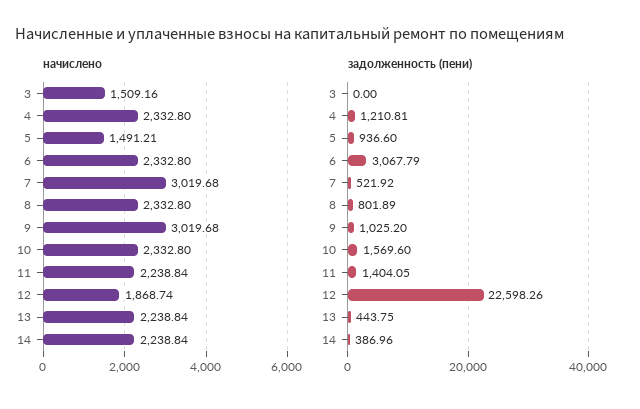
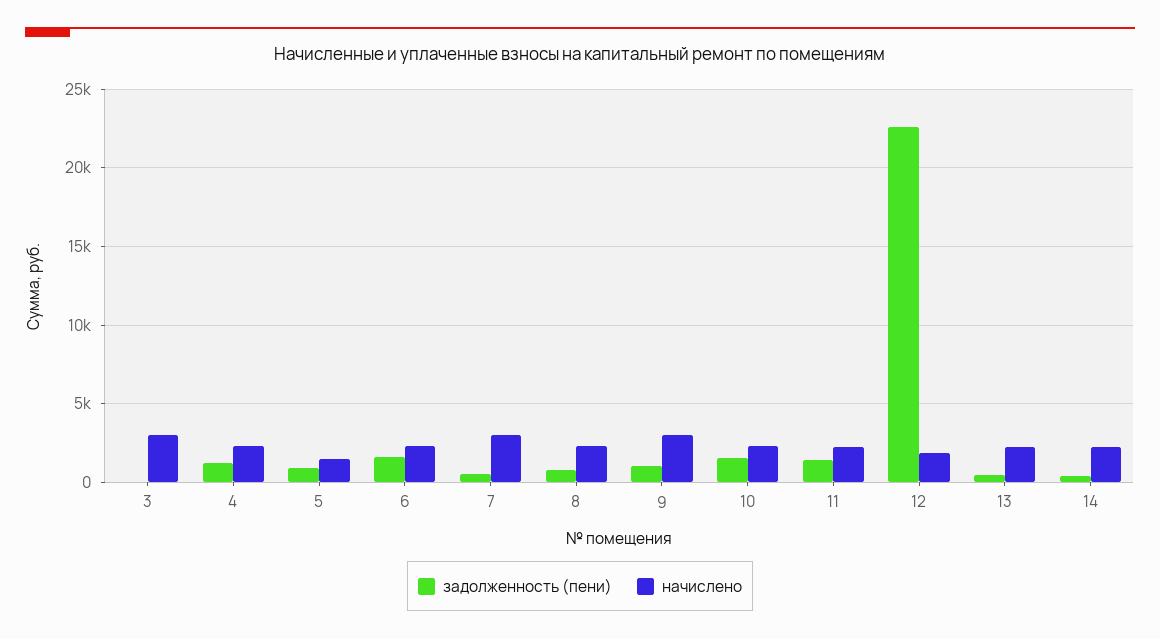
начислено, 3: 1509.16 -> 3000
задолженность (пени), 6: 3067.79 -> 1500

